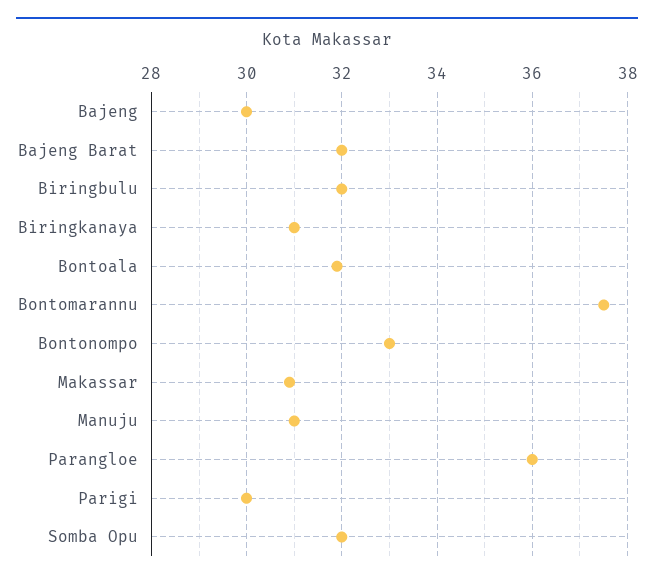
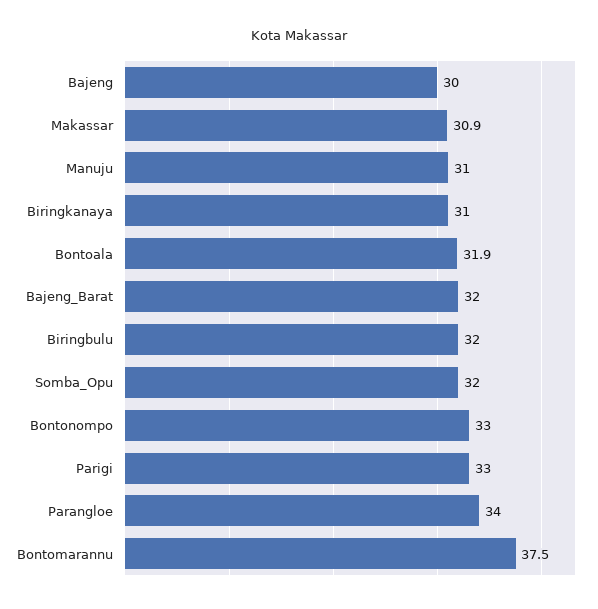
Parangloe: 36 -> 34
Parigi: 30 -> 33

